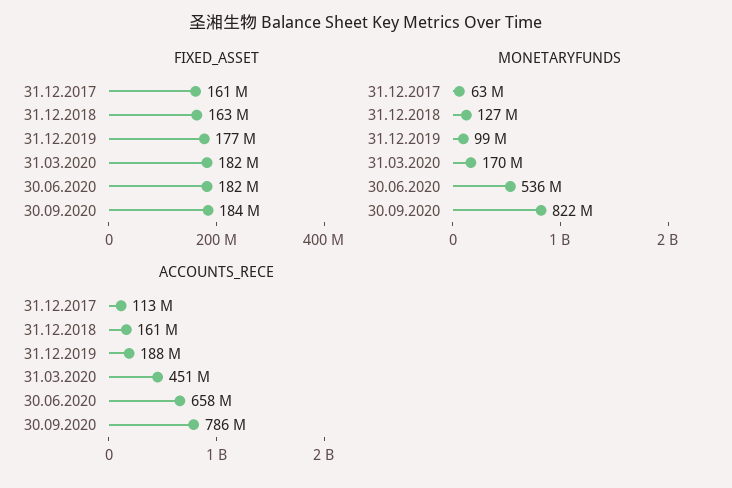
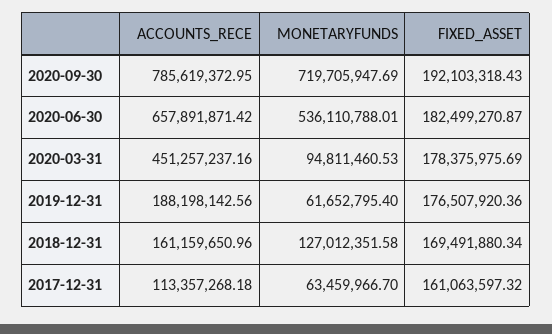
FIXED_ASSET, 31.12.2018: 163000000 -> 169491880.34
FIXED_ASSET, 31.03.2020: 182000000 -> 178375975.69
FIXED_ASSET, 30.09.2020: 184000000 -> 192103318.43
MONETARYFUNDS, 31.12.2019: 99000000 -> 61652795.4
MONETARYFUNDS, 31.03.2020: 170000000 -> 94811460.53
MONETARYFUNDS, 30.09.2020: 822000000 -> 719705947.69

